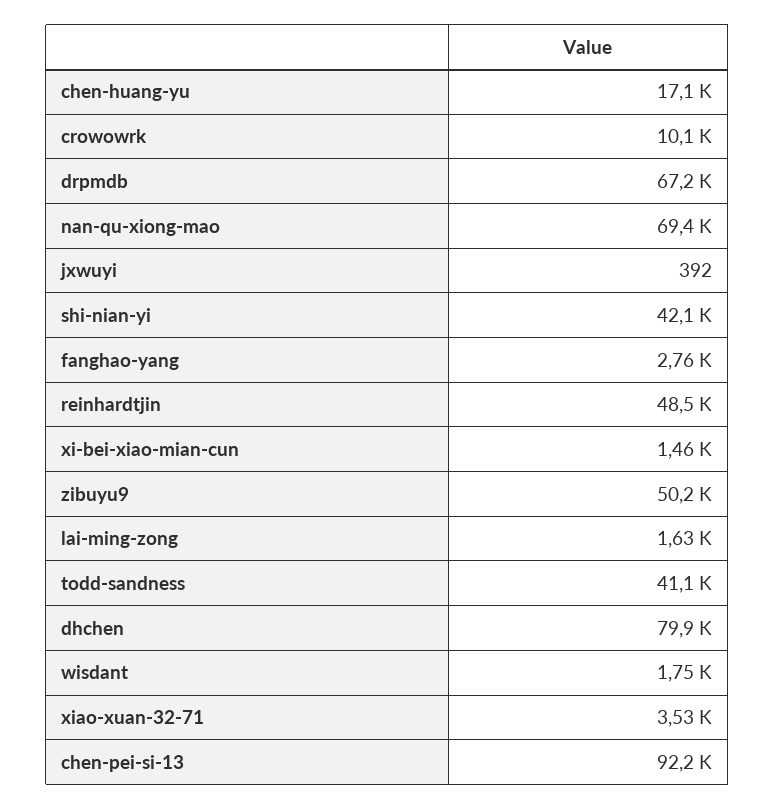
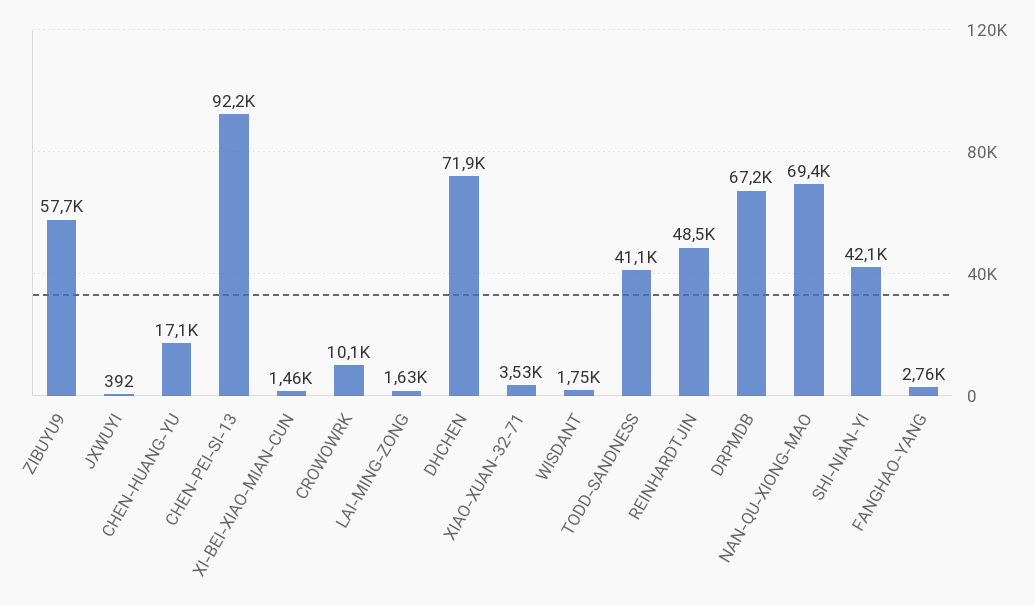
zibuyu9: 50200 -> 57700
dhchen: 79900 -> 71900

